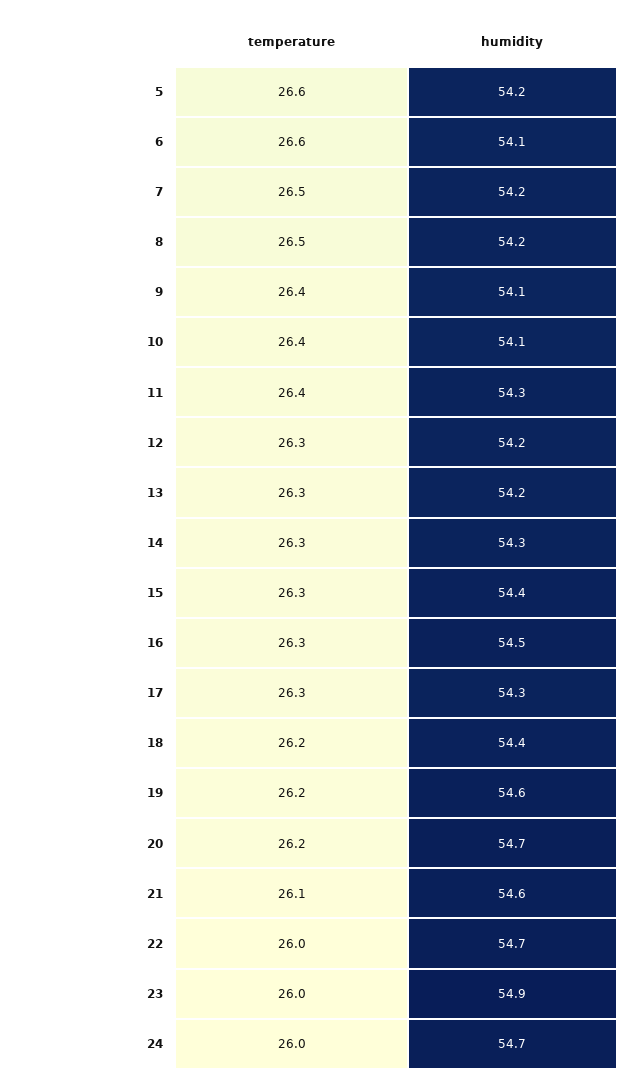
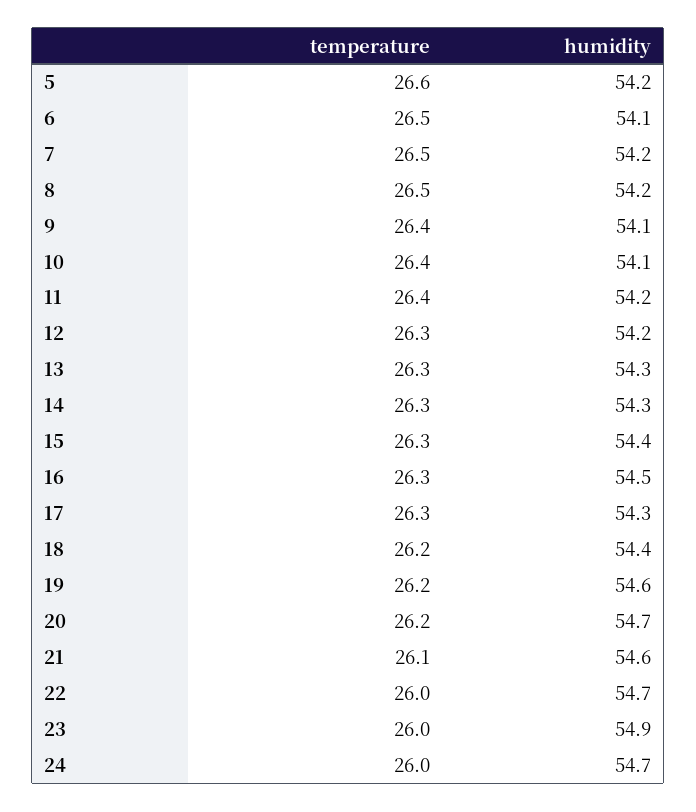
temperature, 6: 26.6 -> 26.5
humidity, 11: 54.3 -> 54.2
humidity, 13: 54.2 -> 54.3

